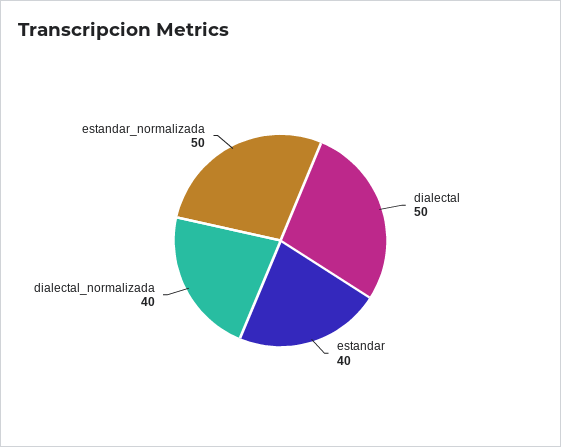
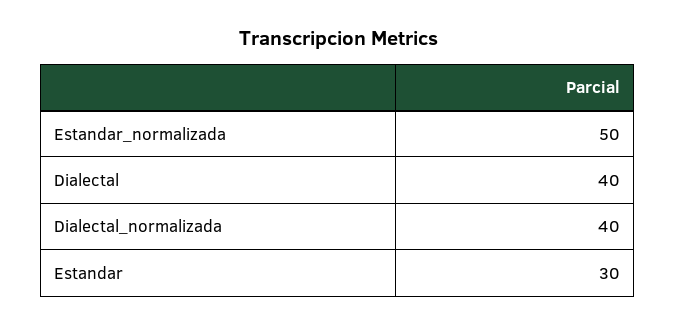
dialectal: 50 -> 40
estandar: 40 -> 30

